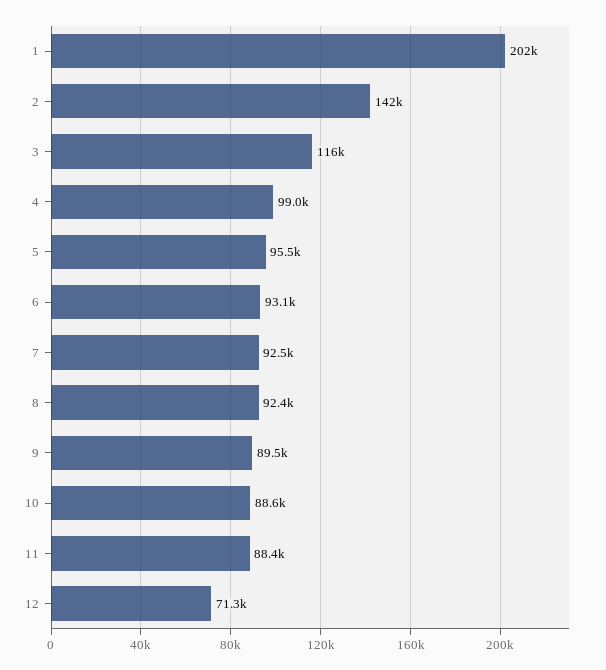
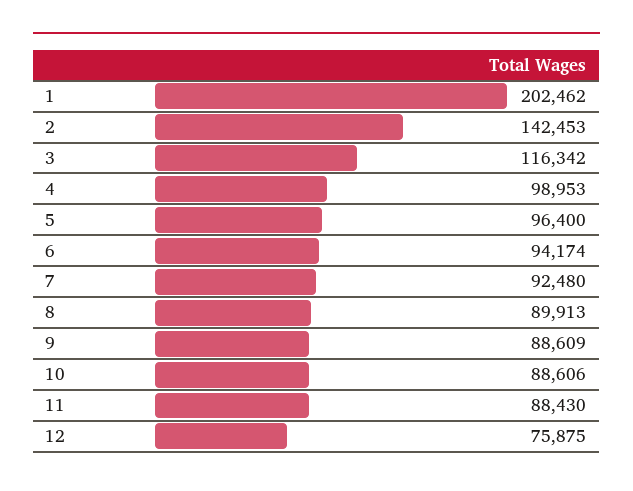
5: 95500 -> 96400
6: 93100 -> 94174
8: 92400 -> 89913
9: 89500 -> 88609
12: 71300 -> 75875

